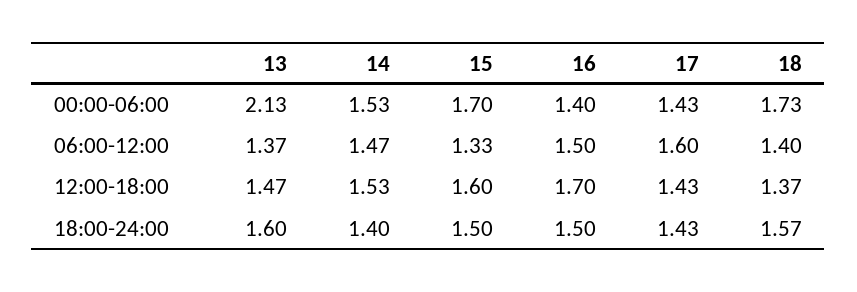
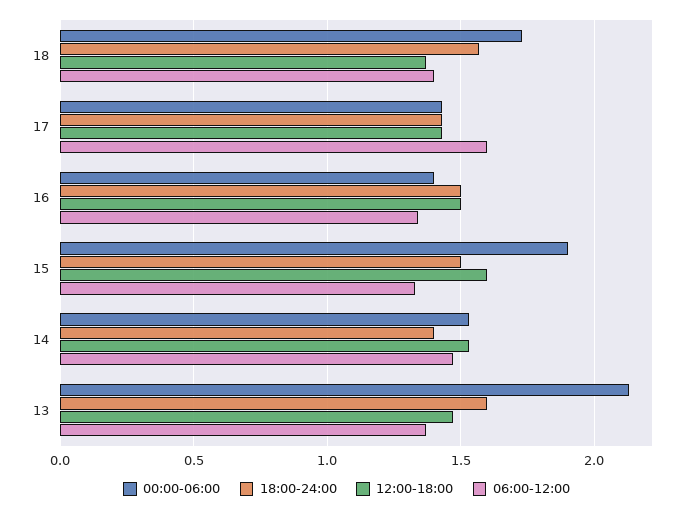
00:00-06:00, 15: 1.7 -> 1.9
06:00-12:00, 16: 1.5 -> 1.35
12:00-18:00, 16: 1.7 -> 1.5

